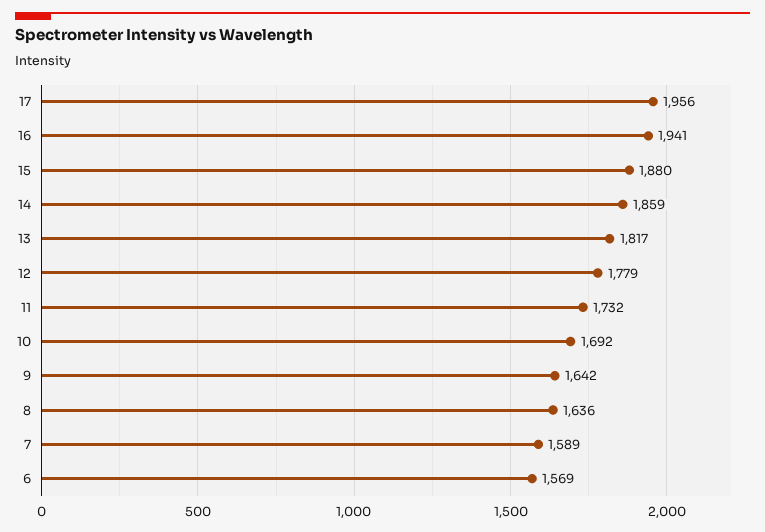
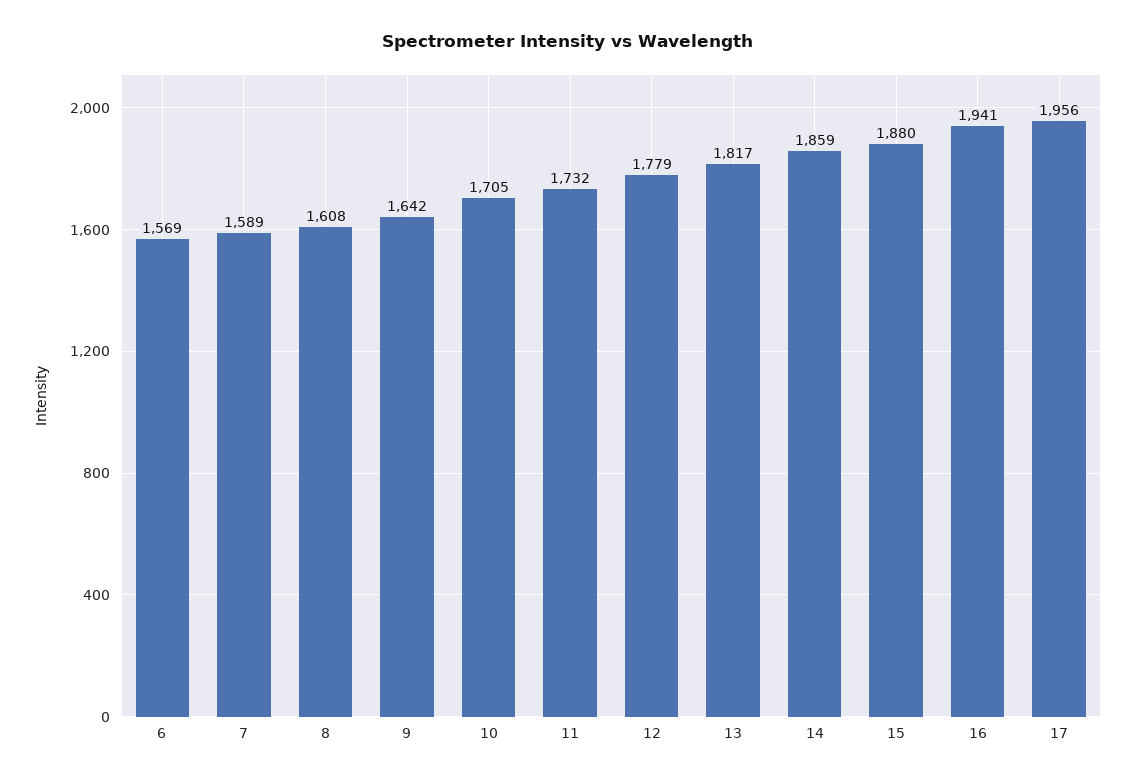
10: 1692 -> 1705
8: 1636 -> 1608

